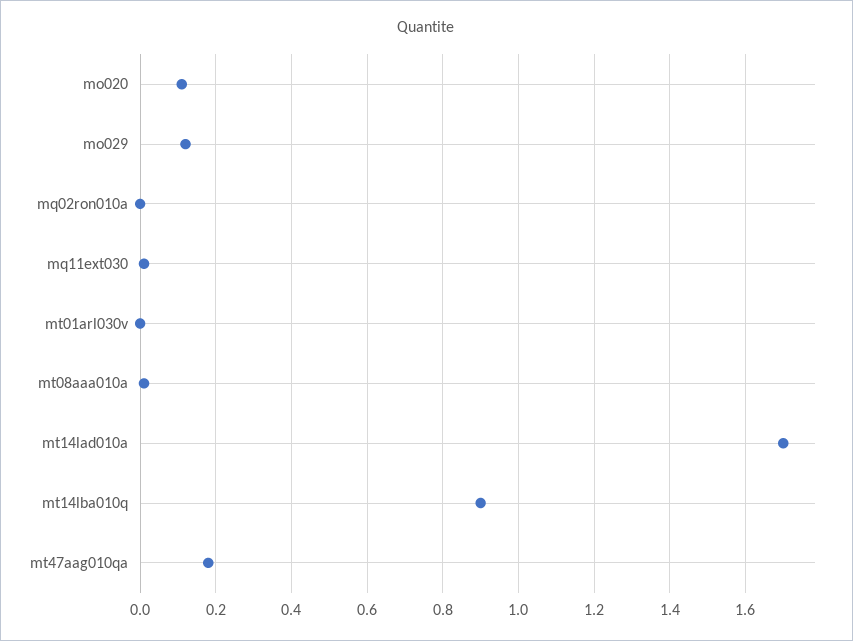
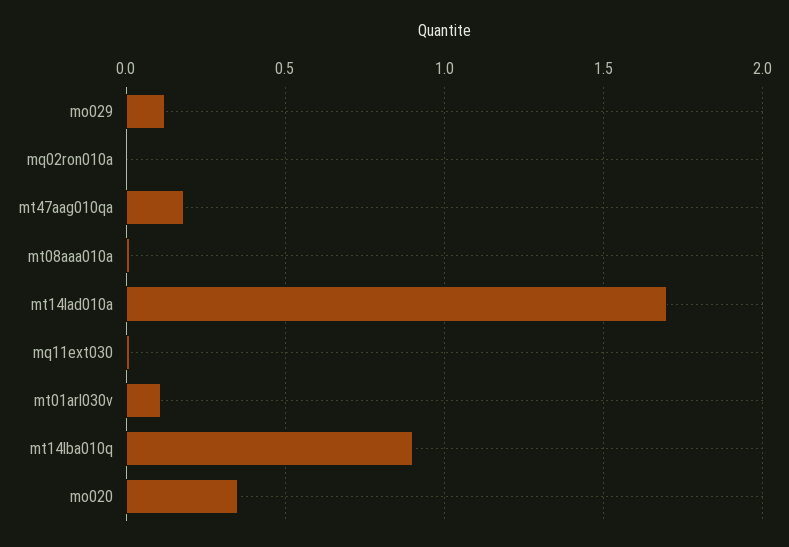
mo020: 0.1 -> 0.35
mt01arl030v: 0 -> 0.1

